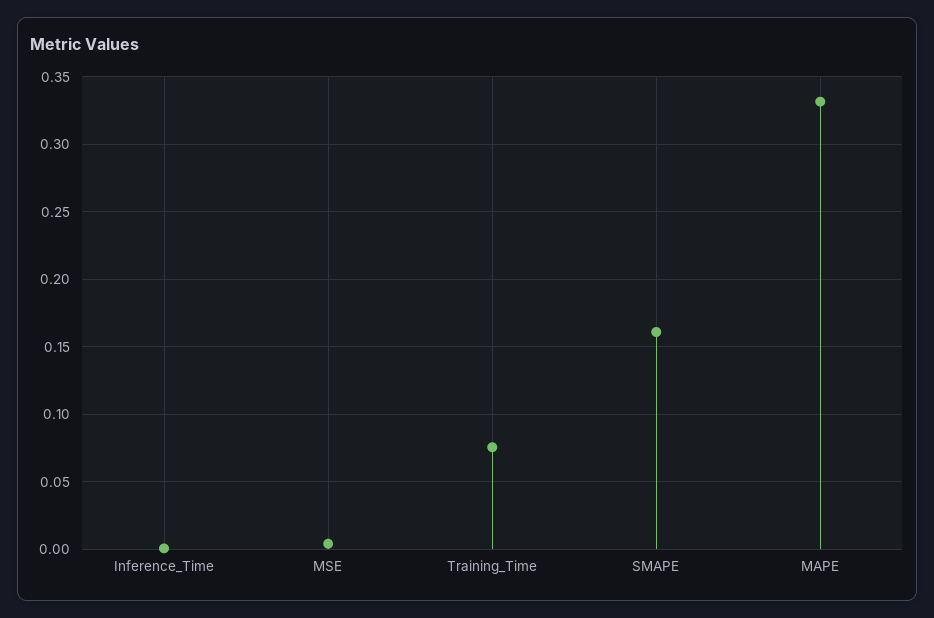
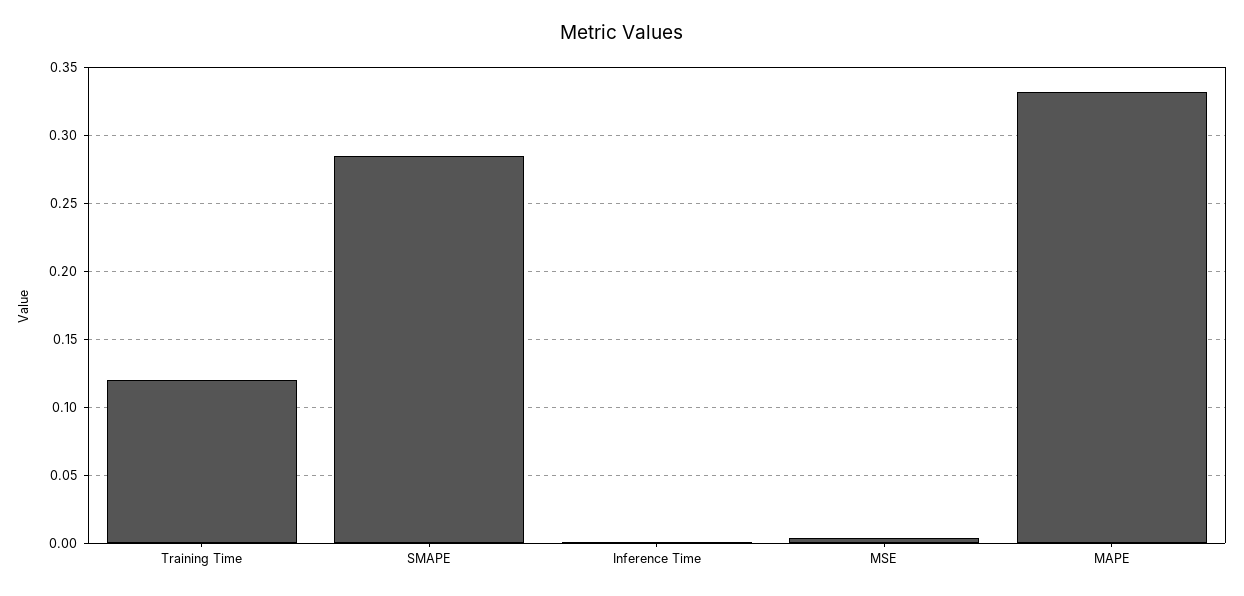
Training_Time: 0.075 -> 0.12
SMAPE: 0.16 -> 0.285

